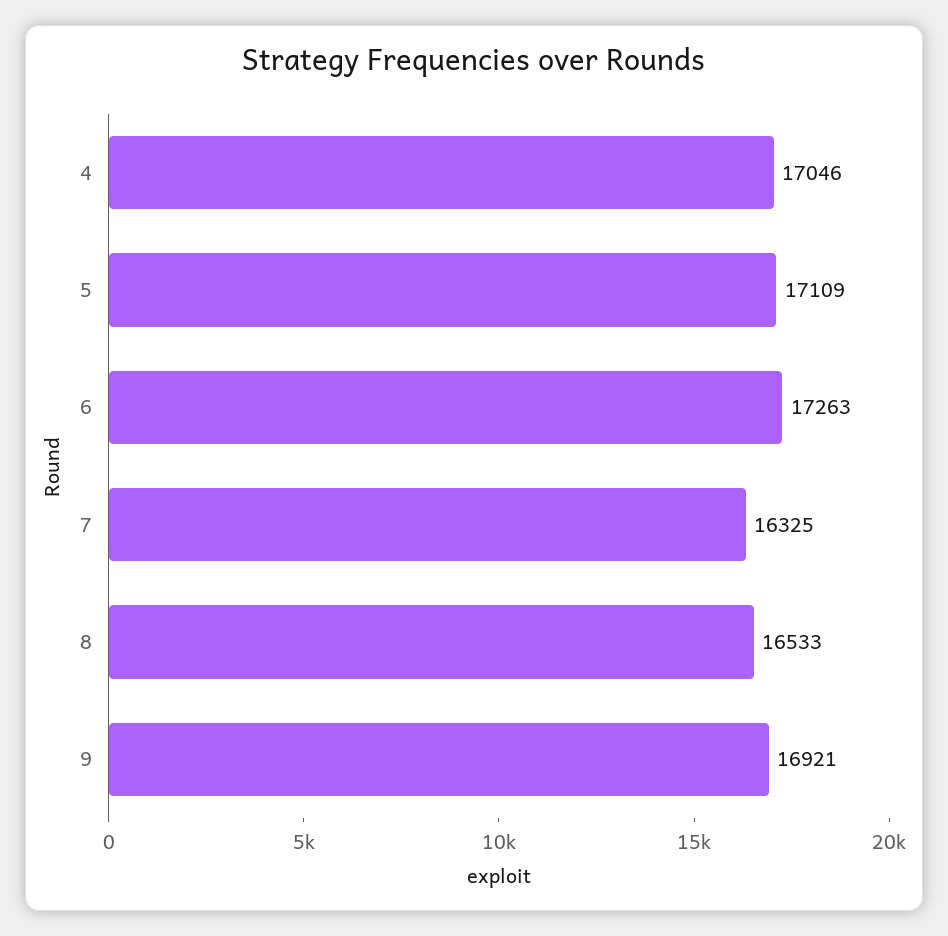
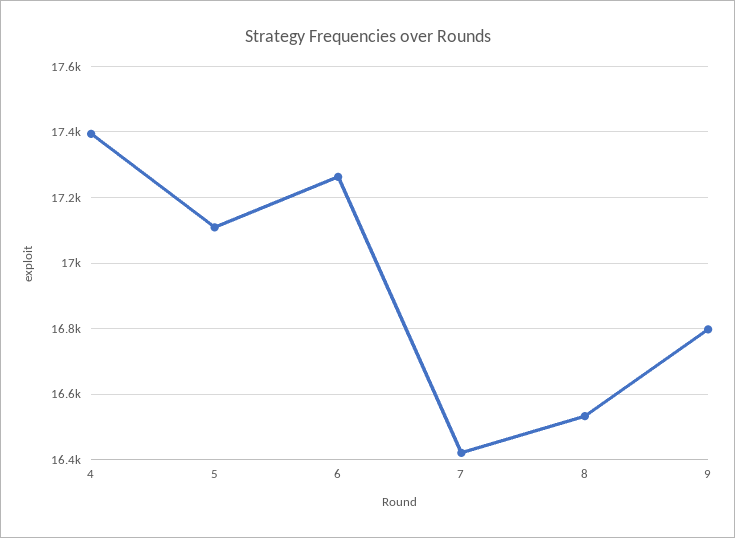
4: 17046 -> 17400
7: 16325 -> 16420
9: 16921 -> 16800

